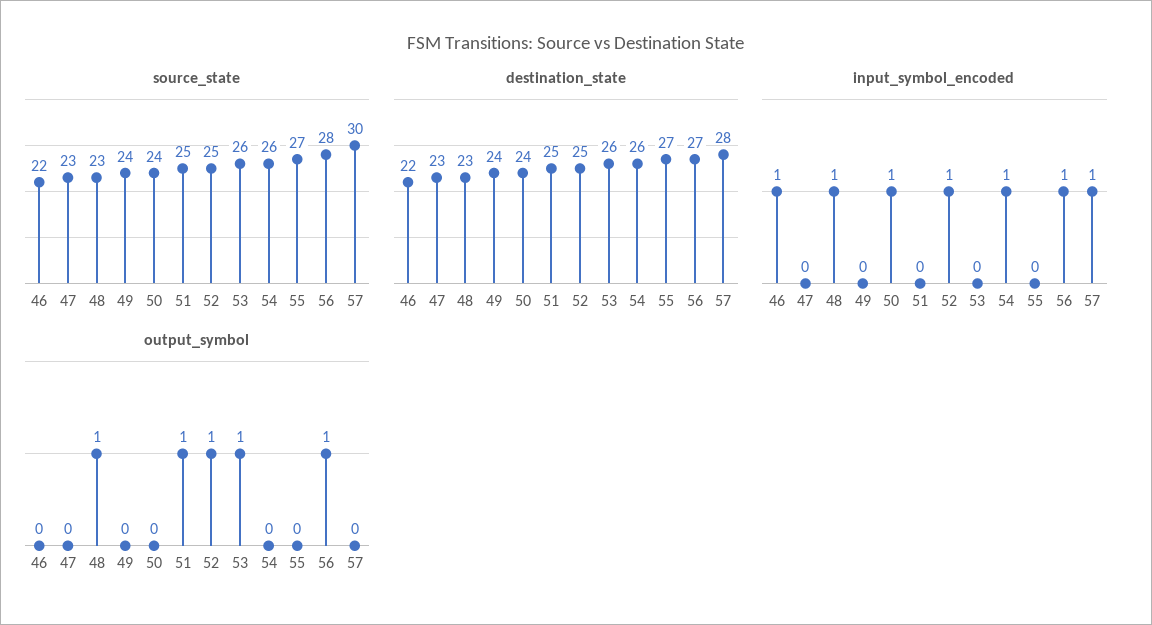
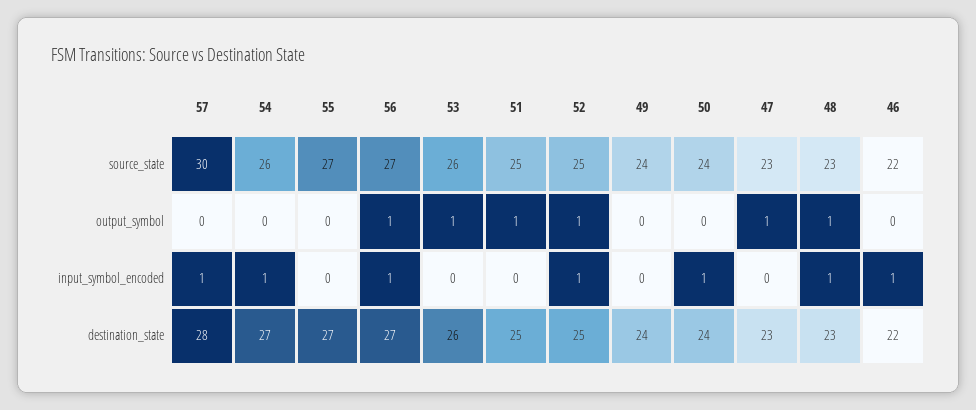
source_state, 56: 28 -> 27
destination_state, 54: 26 -> 27
output_symbol, 47: 0 -> 1

